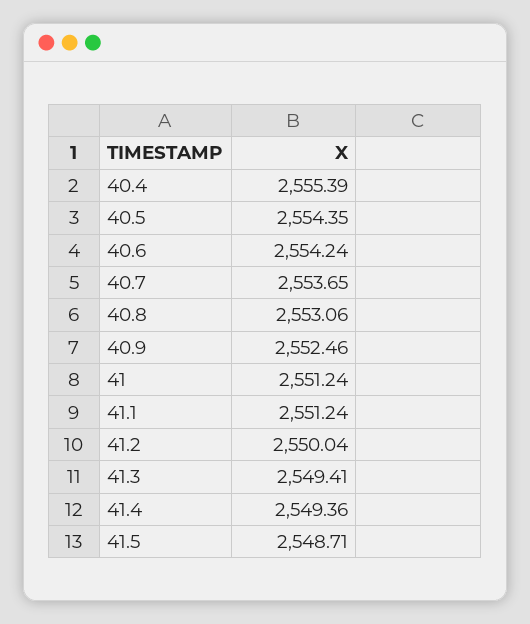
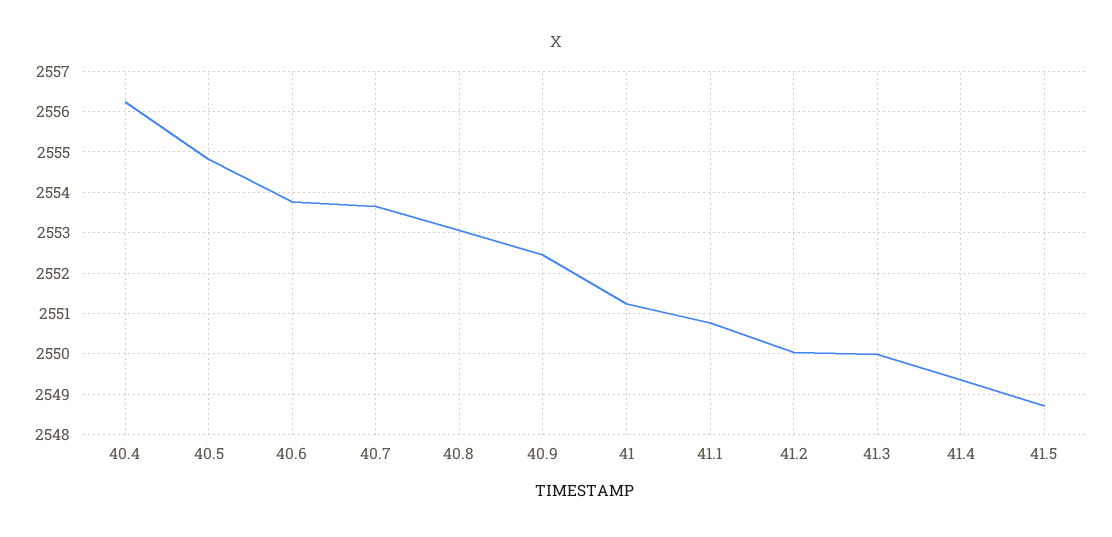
40.4: 2555.39 -> 2556.2
40.5: 2554.35 -> 2554.8
40.6: 2554.24 -> 2553.8
41.1: 2551.24 -> 2550.8
41.3: 2549.41 -> 2550

